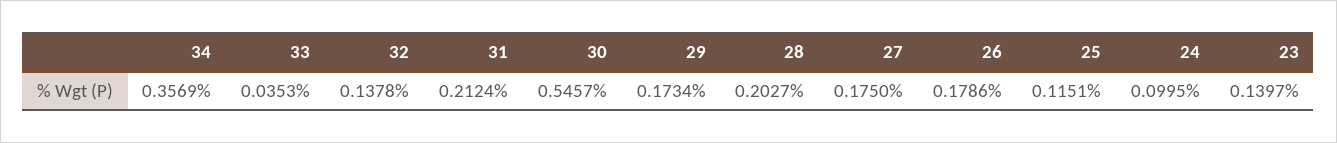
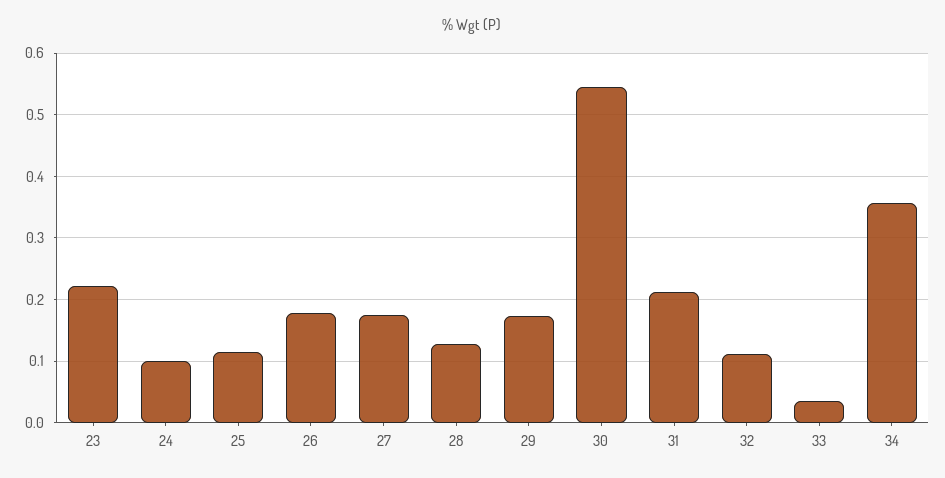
32: 0.1378 -> 0.11
28: 0.2027 -> 0.13
23: 0.1397 -> 0.22

